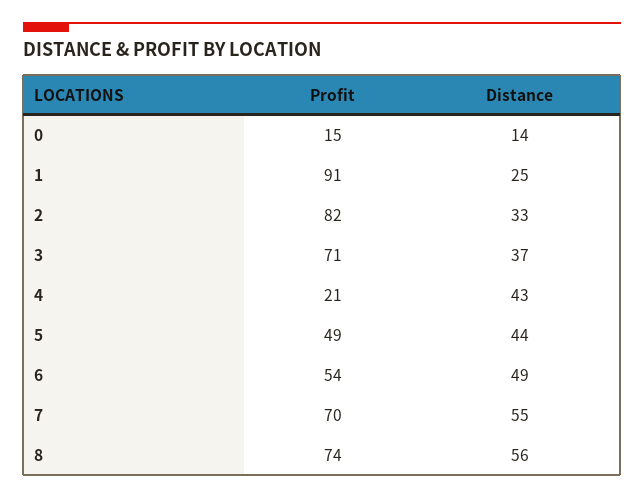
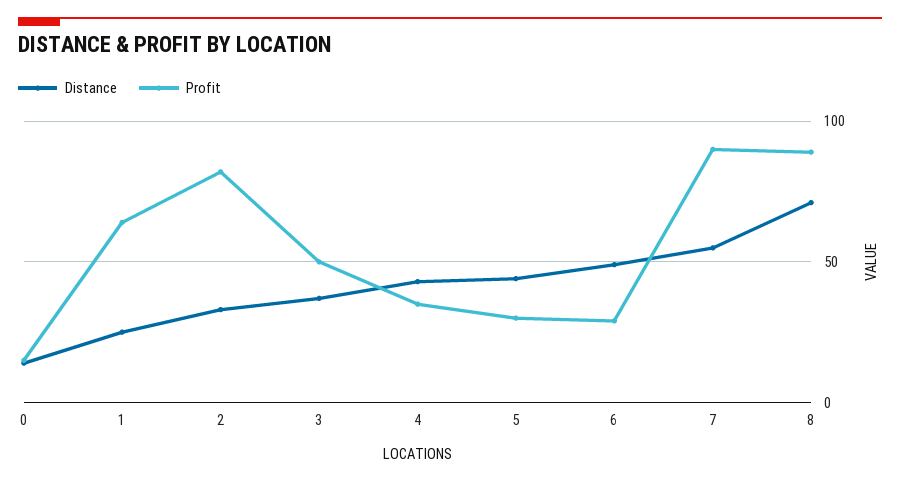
Profit, 1: 91 -> 65
Profit, 3: 71 -> 50
Profit, 4: 21 -> 35
Profit, 5: 49 -> 30
Profit, 6: 54 -> 30
Profit, 7: 70 -> 90
Profit, 8: 74 -> 90
Distance, 8: 56 -> 70

